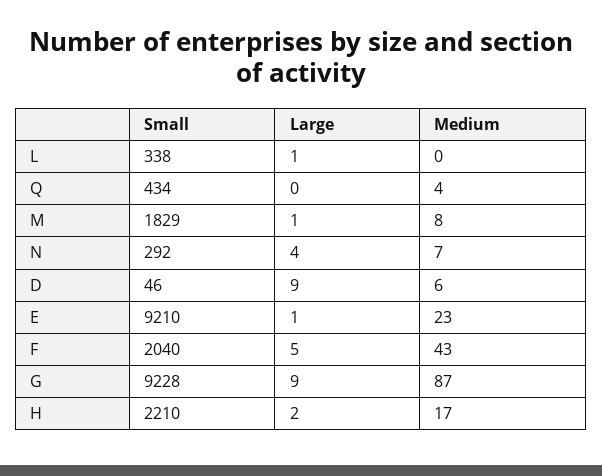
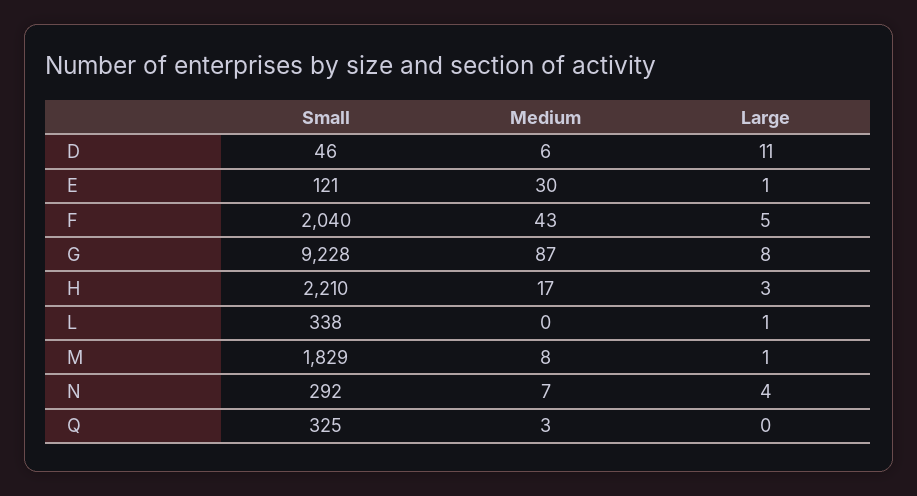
Small, Q: 434 -> 325
Medium, Q: 4 -> 3
Large, D: 9 -> 11
Small, E: 9210 -> 121
Medium, E: 23 -> 30
Large, G: 9 -> 8
Large, H: 2 -> 3

